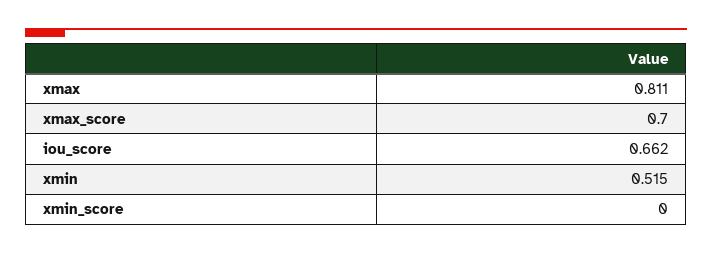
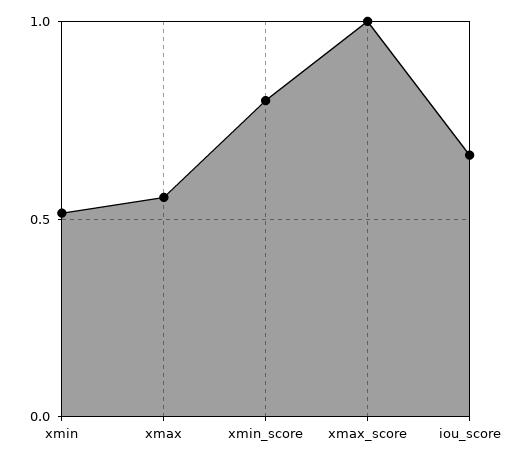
xmax: 0.811 -> 0.55
xmax_score: 0.7 -> 1
xmin_score: 0 -> 0.8

